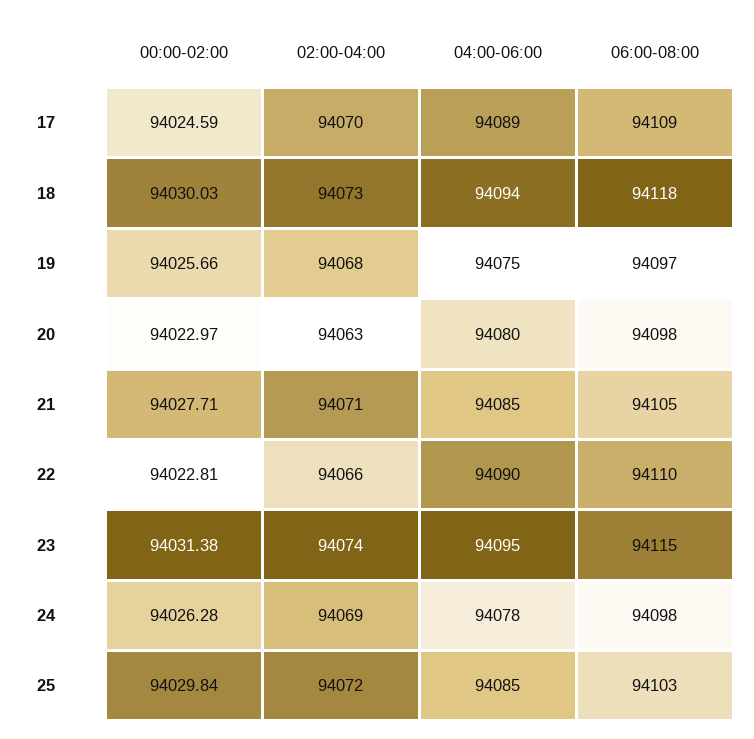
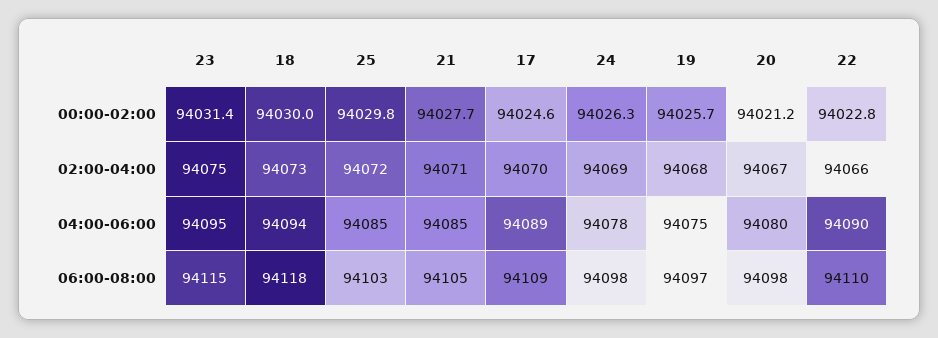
00:00-02:00, 20: 94022.97 -> 94021.2
02:00-04:00, 20: 94063 -> 94067
02:00-04:00, 23: 94074 -> 94075

